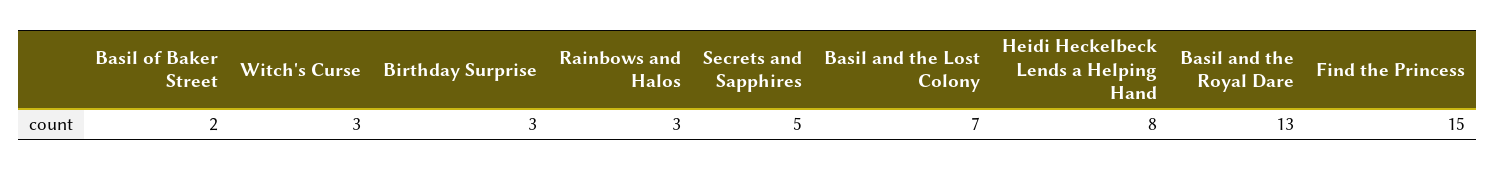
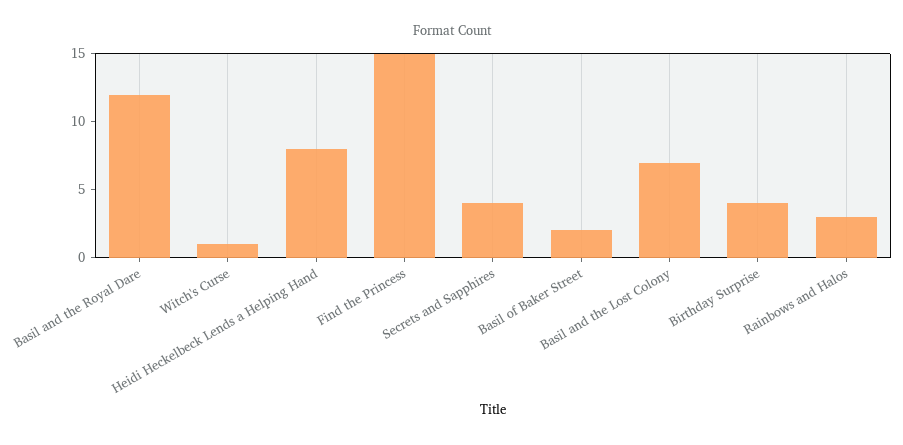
Witch's Curse: 3 -> 1
Birthday Surprise: 3 -> 4
Secrets and Sapphires: 5 -> 4
Basil and the Royal Dare: 13 -> 12

